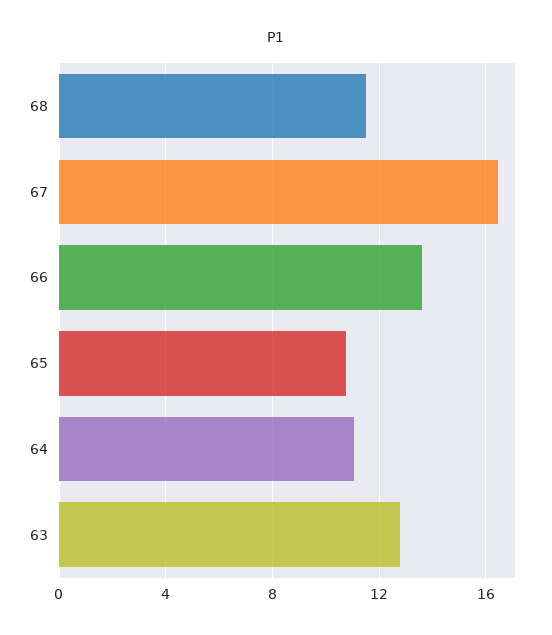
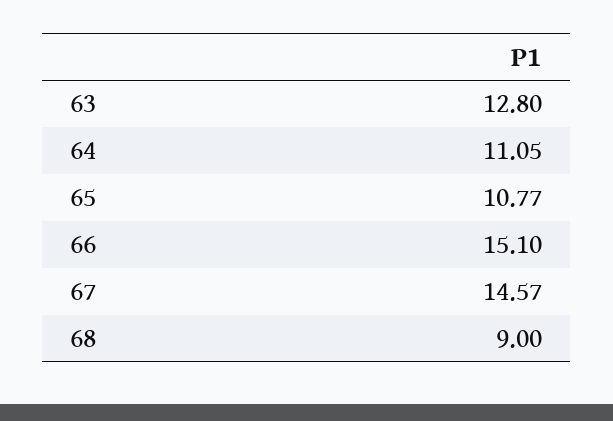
68: 11.5 -> 9
67: 16.5 -> 14.57
66: 13.5 -> 15.1

